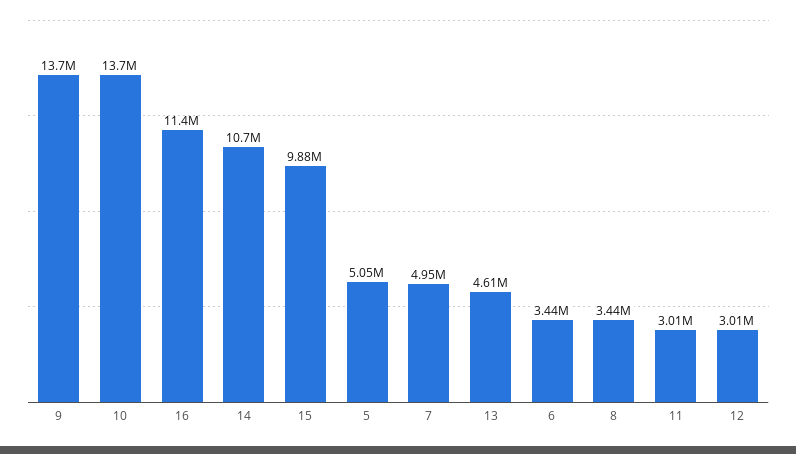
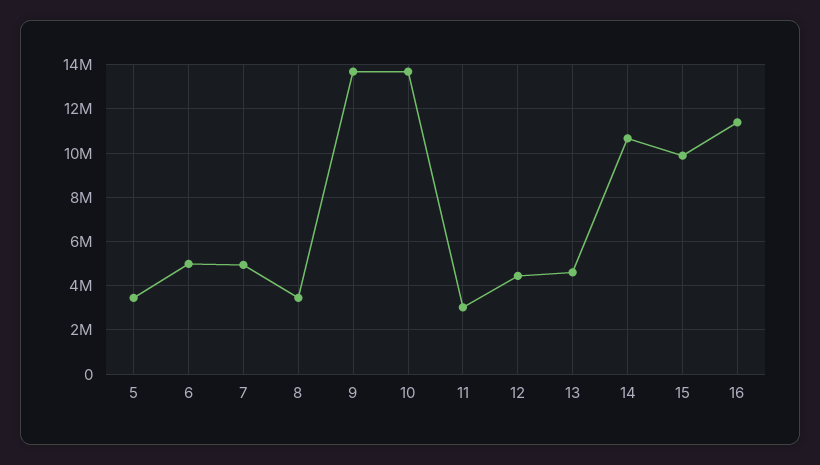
5: 5050000 -> 3500000
6: 3440000 -> 5000000
12: 3010000 -> 4500000

